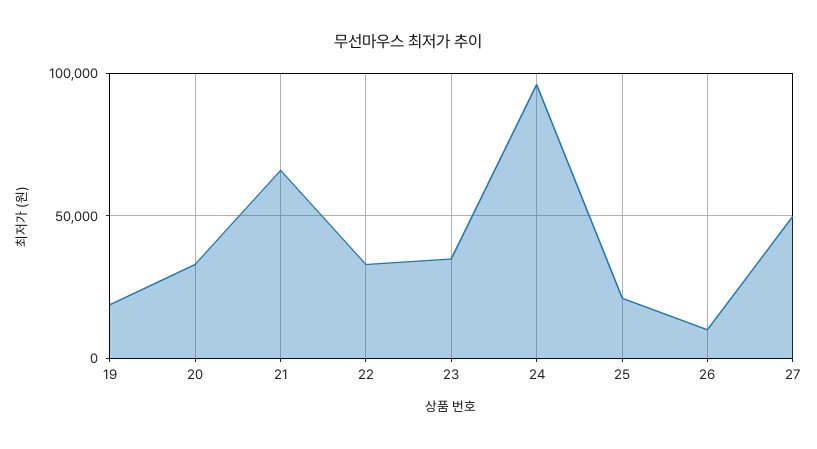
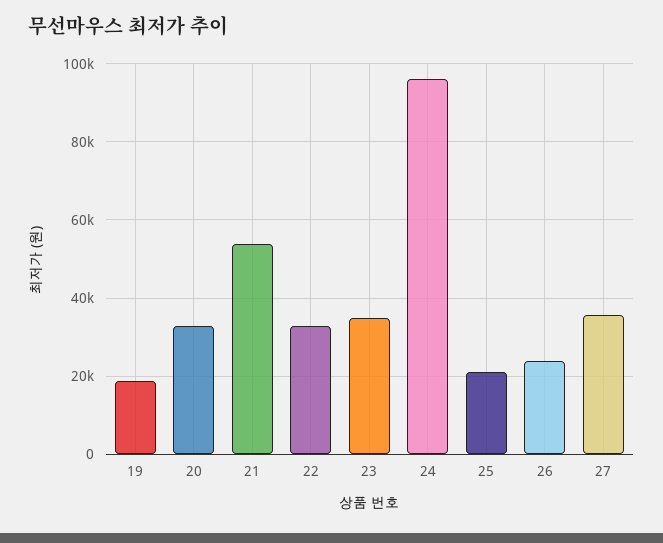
21: 65000 -> 54000
26: 10000 -> 24000
27: 50000 -> 36000

